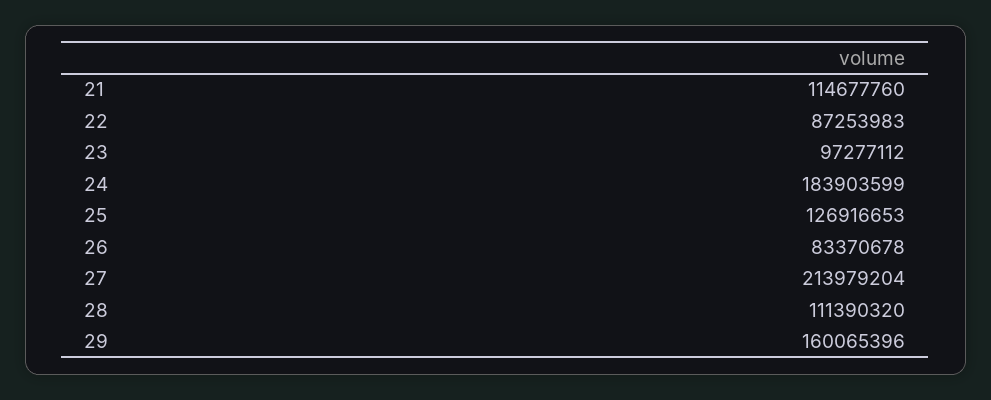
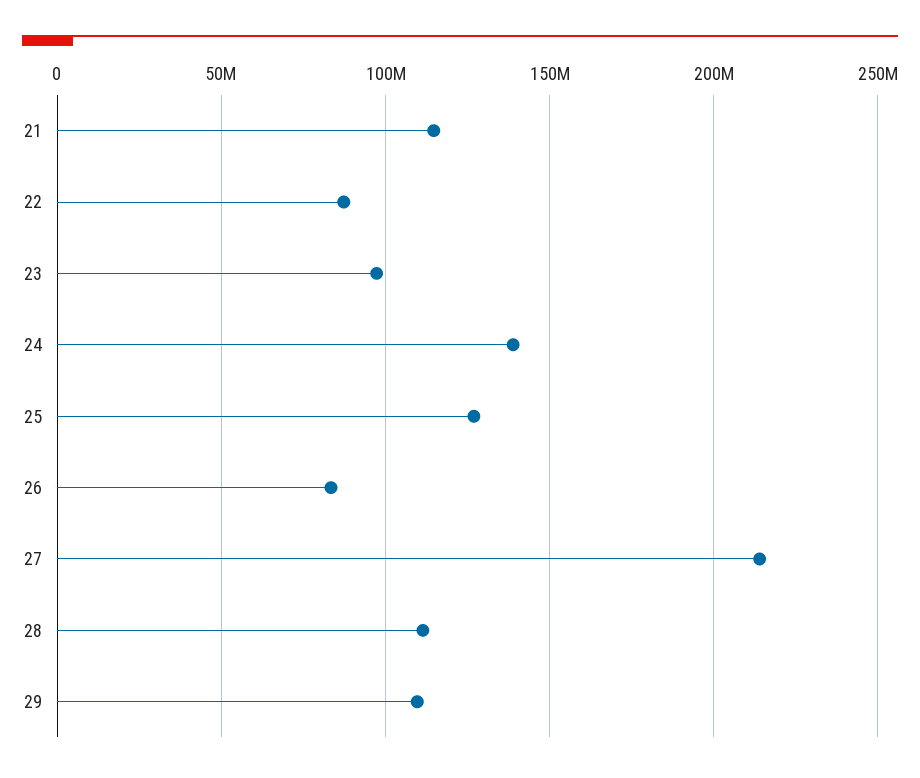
24: 183903599 -> 140000000
29: 160065396 -> 110000000

